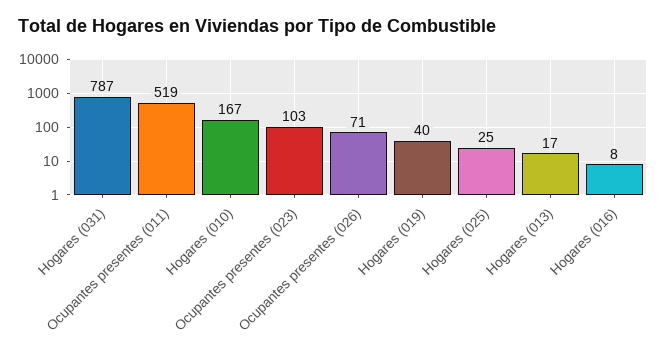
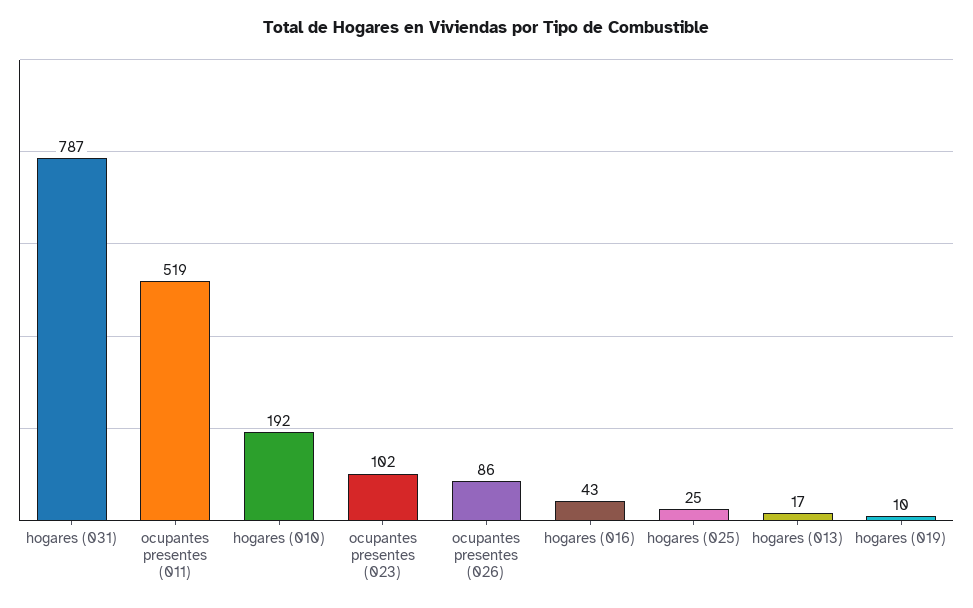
Hogares (010): 167 -> 192
Ocupantes presentes (023): 103 -> 102
Ocupantes presentes (026): 71 -> 86
Hogares (019): 40 -> 10
Hogares (016): 8 -> 43

